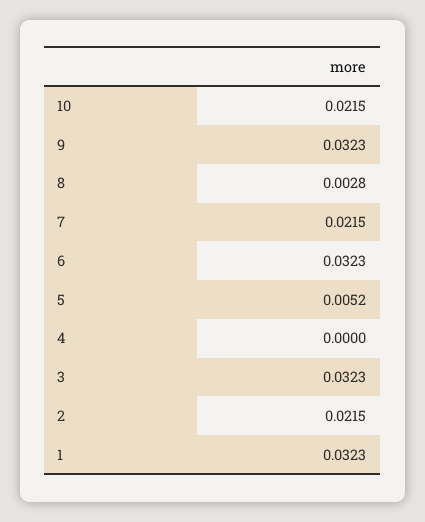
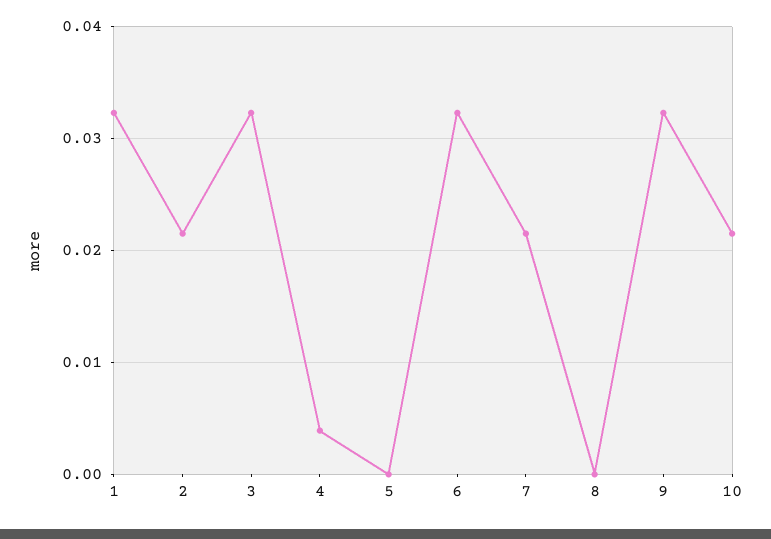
8: 0.0028 -> 0
5: 0.0052 -> 0
4: 0 -> 0.004

